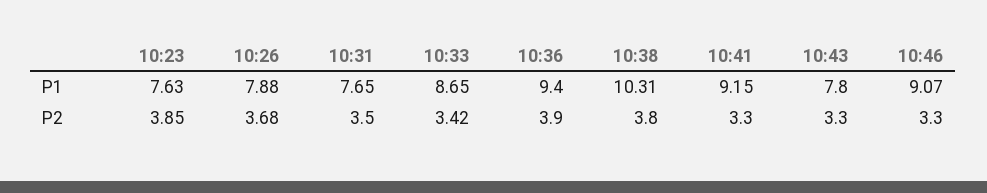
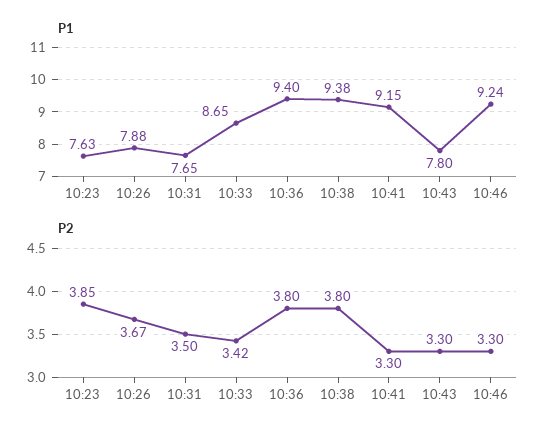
P1, 10:38: 10.31 -> 9.38
P1, 10:46: 9.07 -> 9.24
P2, 10:26: 3.68 -> 3.67
P2, 10:36: 3.9 -> 3.8

